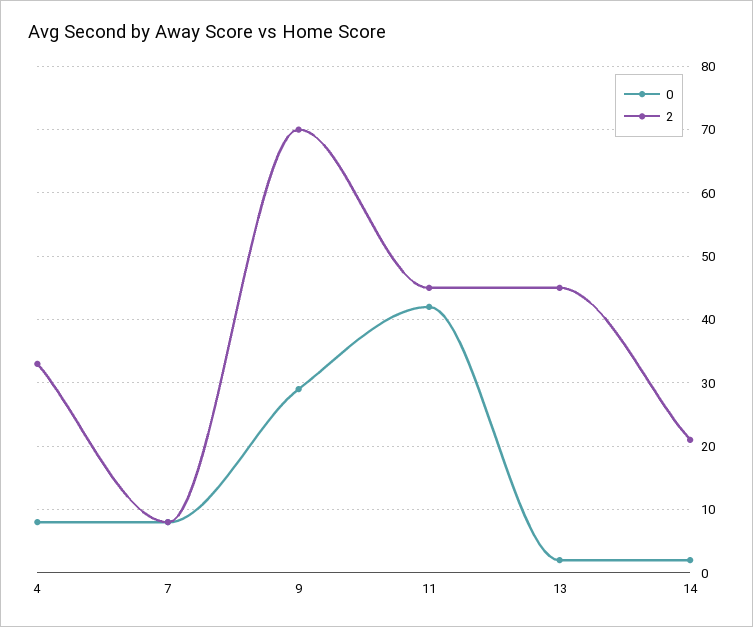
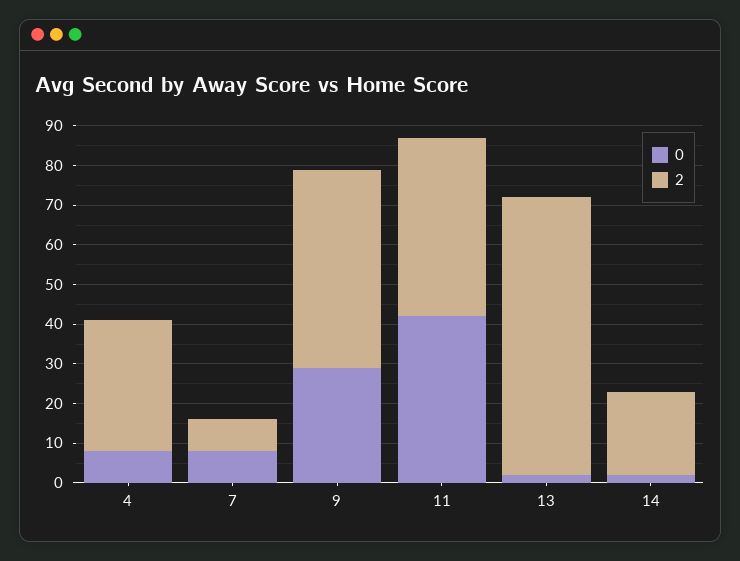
2, 9: 70 -> 50
2, 13: 45 -> 70

